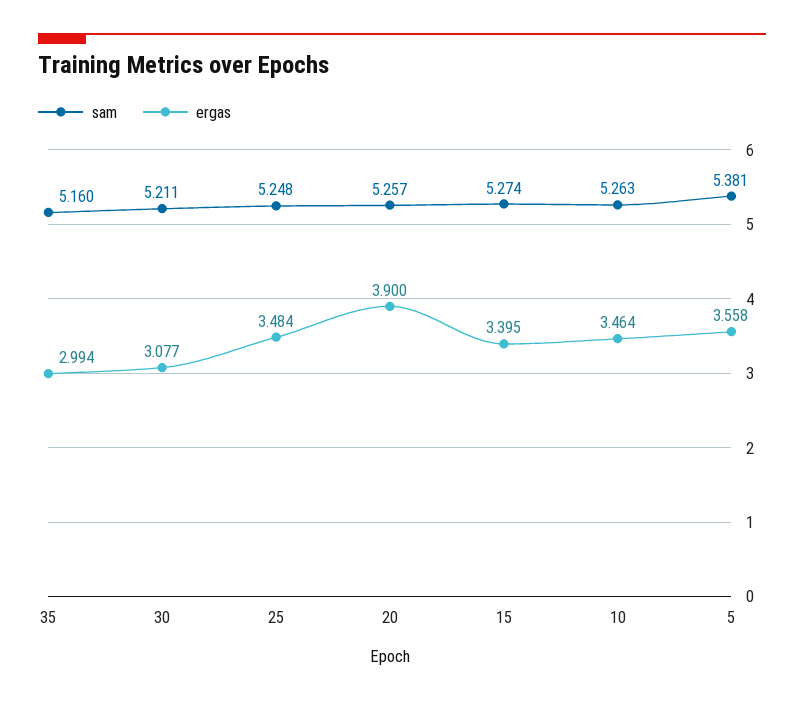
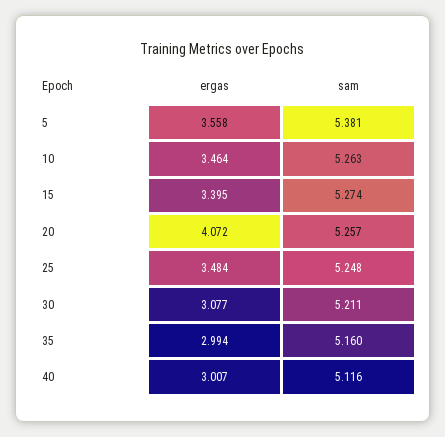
ergas, 20: 3.9 -> 4.072
ergas, 40: none -> 3.007
sam, 40: none -> 5.116

